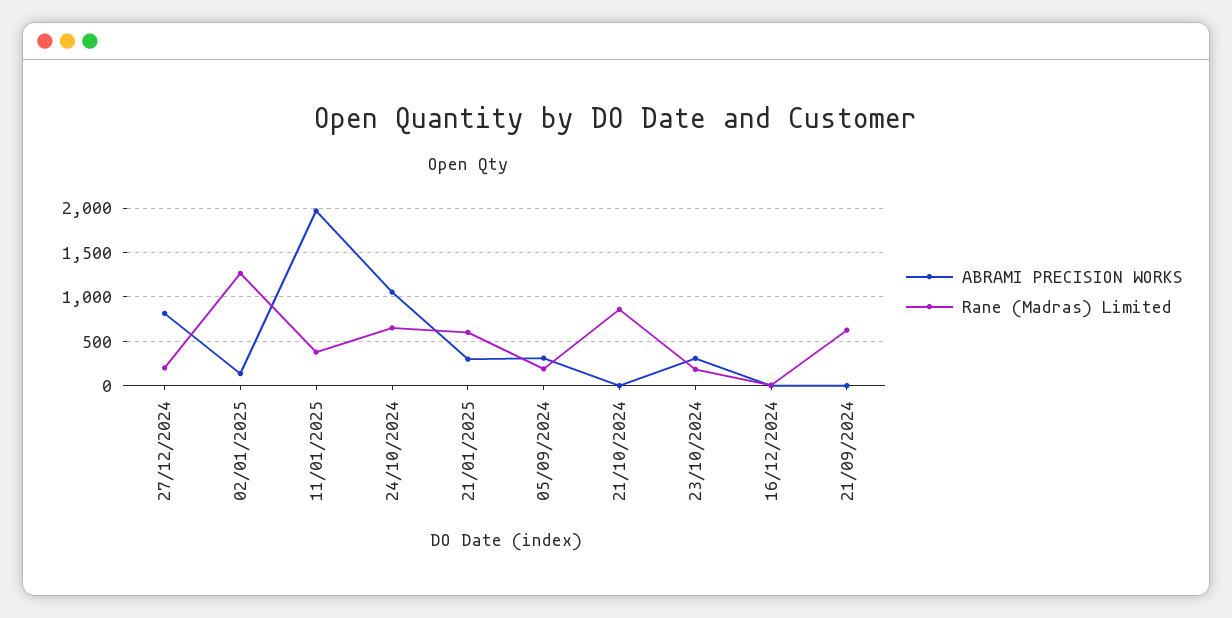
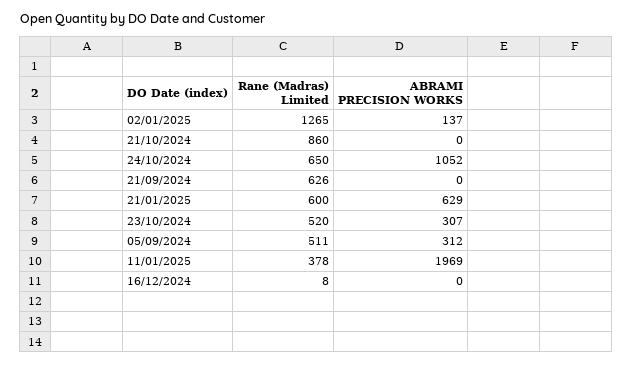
ABRAMI PRECISION WORKS, 27/12/2024: 800 -> none
Rane (Madras) Limited, 27/12/2024: 200 -> none
ABRAMI PRECISION WORKS, 21/01/2025: 300 -> 629
Rane (Madras) Limited, 05/09/2024: 200 -> 511
Rane (Madras) Limited, 23/10/2024: 200 -> 520

